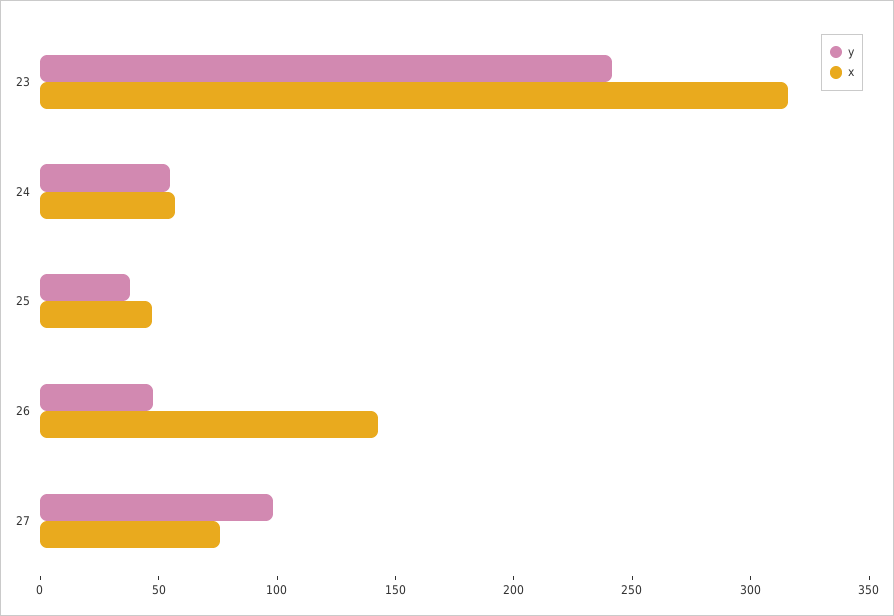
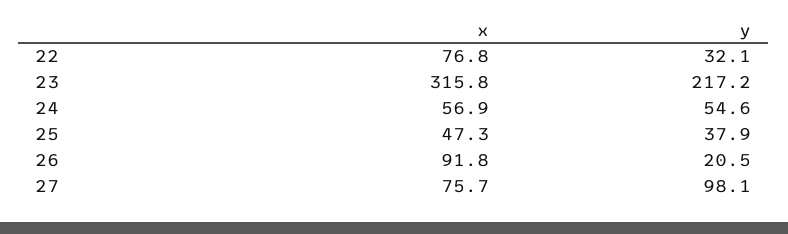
y, 23: 240 -> 217.2
y, 26: 50 -> 20.5
x, 26: 140 -> 91.8
x, 22: none -> 76.8
y, 22: none -> 32.1

